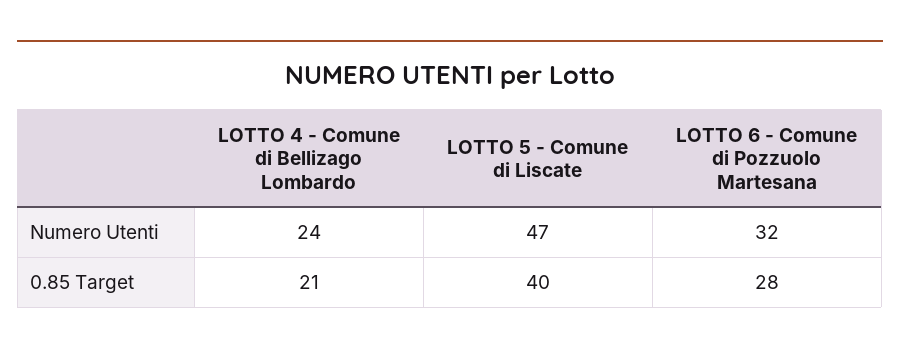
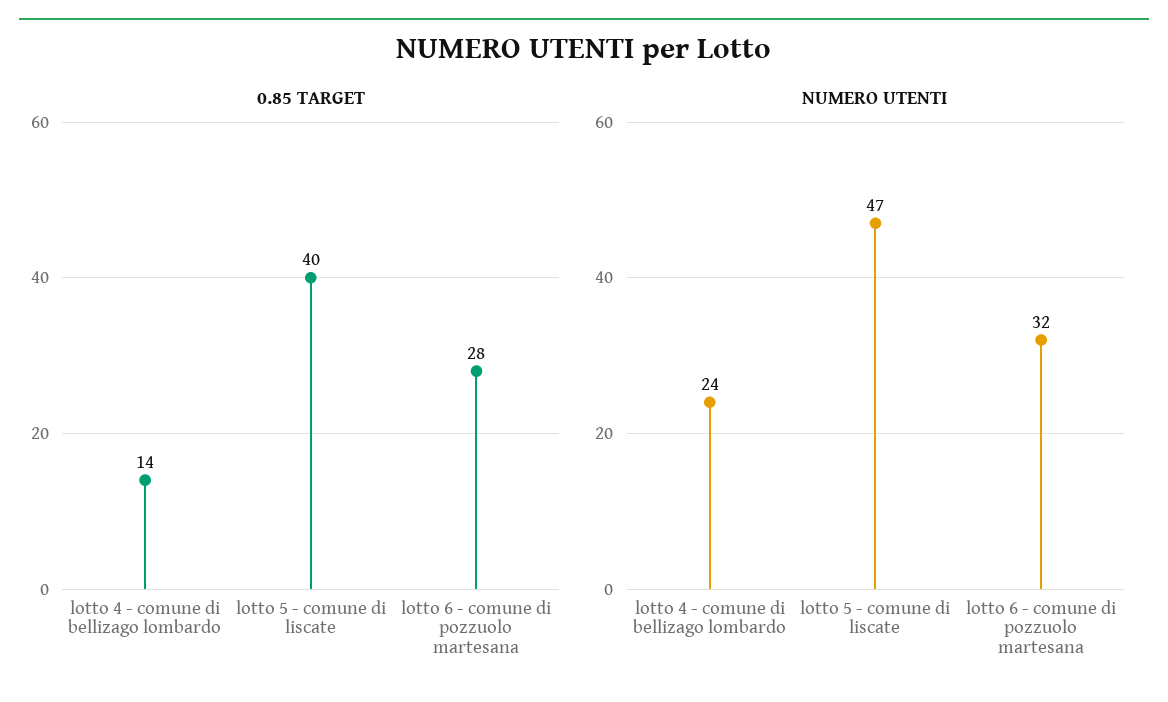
0.85 Target, LOTTO 4 - Comune di Bellizago Lombardo: 21 -> 14

